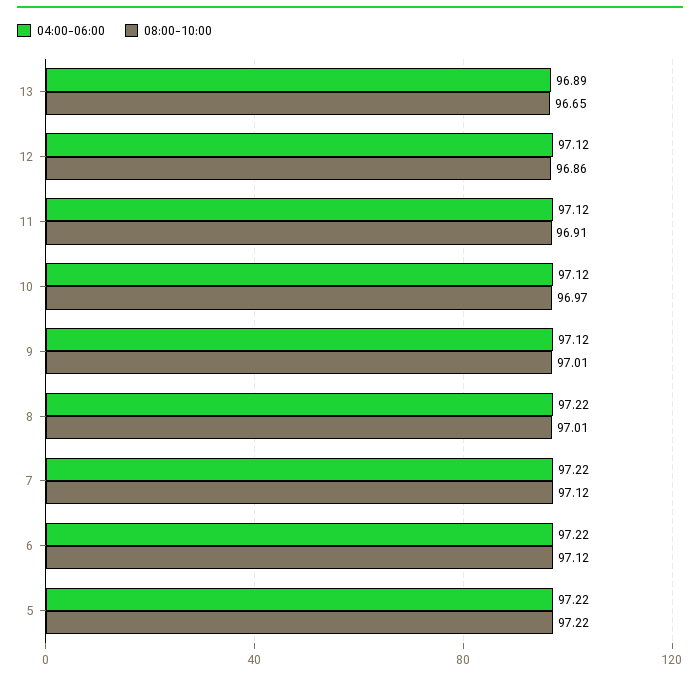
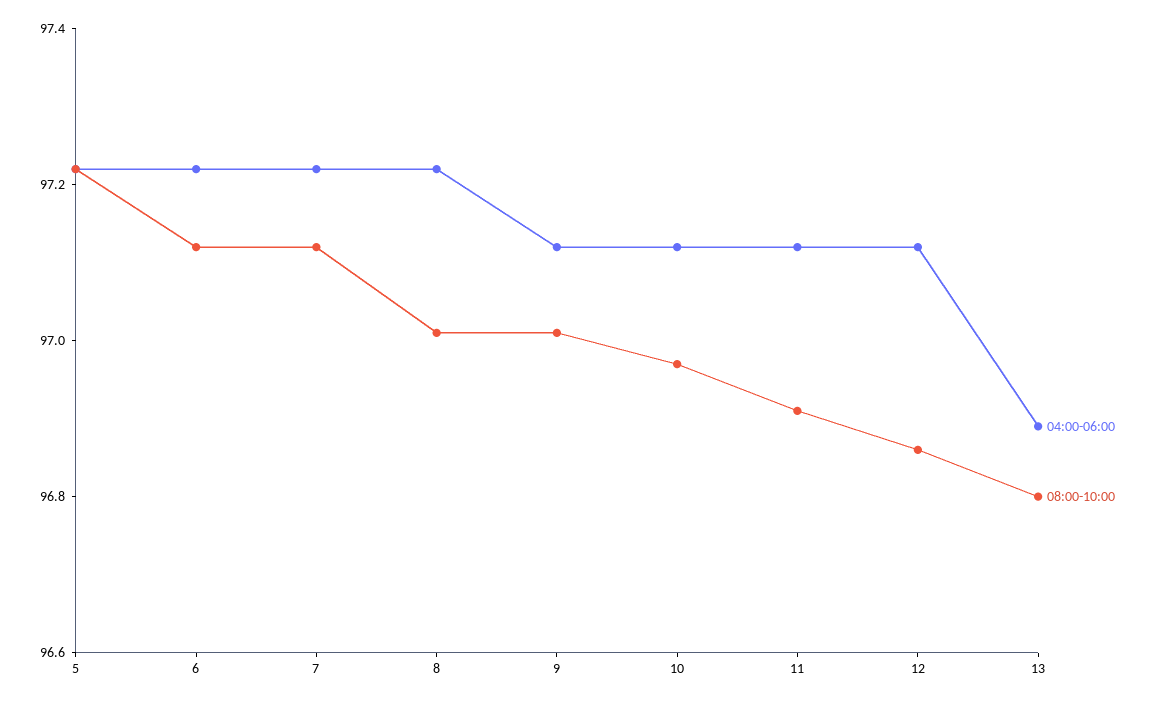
08:00-10:00, 13: 96.65 -> 96.8

